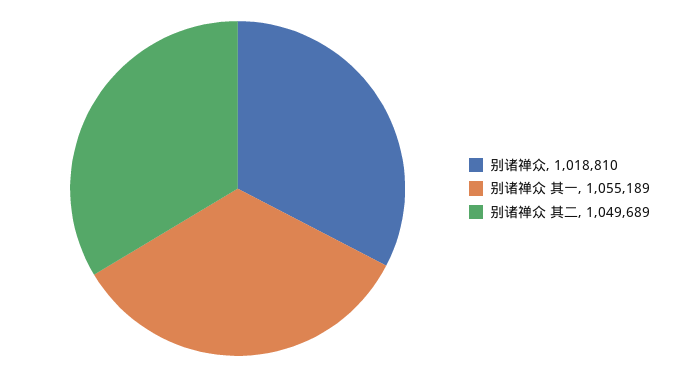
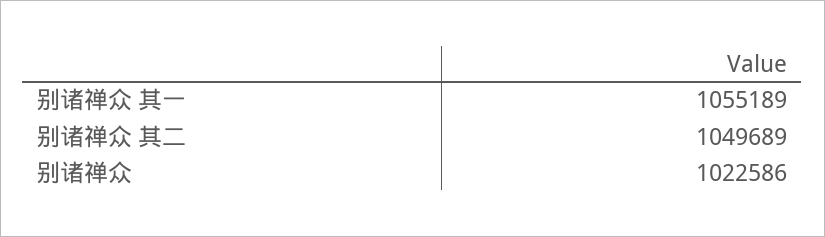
别诸禅众: 1018810 -> 1022586

